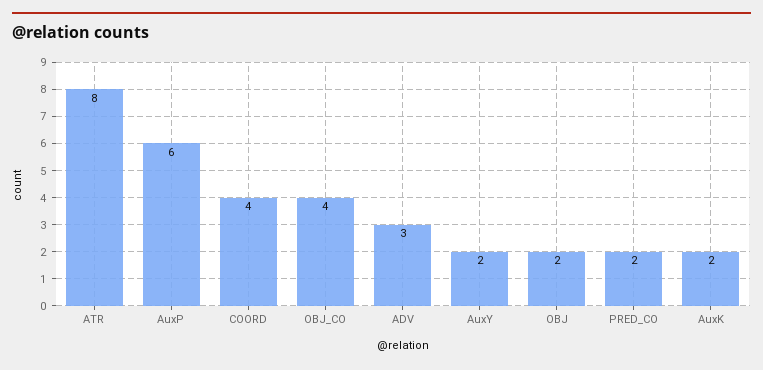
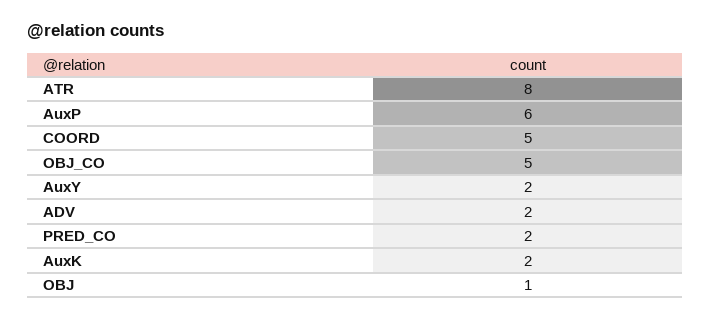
COORD: 4 -> 5
OBJ_CO: 4 -> 5
ADV: 3 -> 2
OBJ: 2 -> 1

